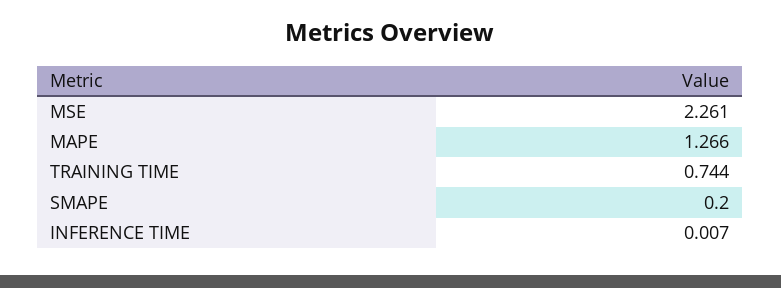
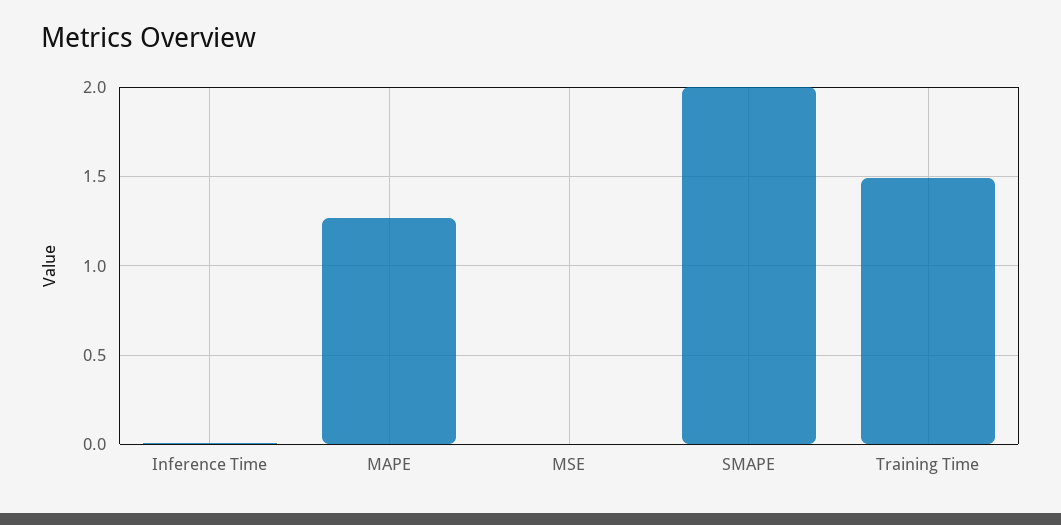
MSE: 2.261 -> 0
TRAINING TIME: 0.744 -> 1.5
SMAPE: 0.2 -> 2

